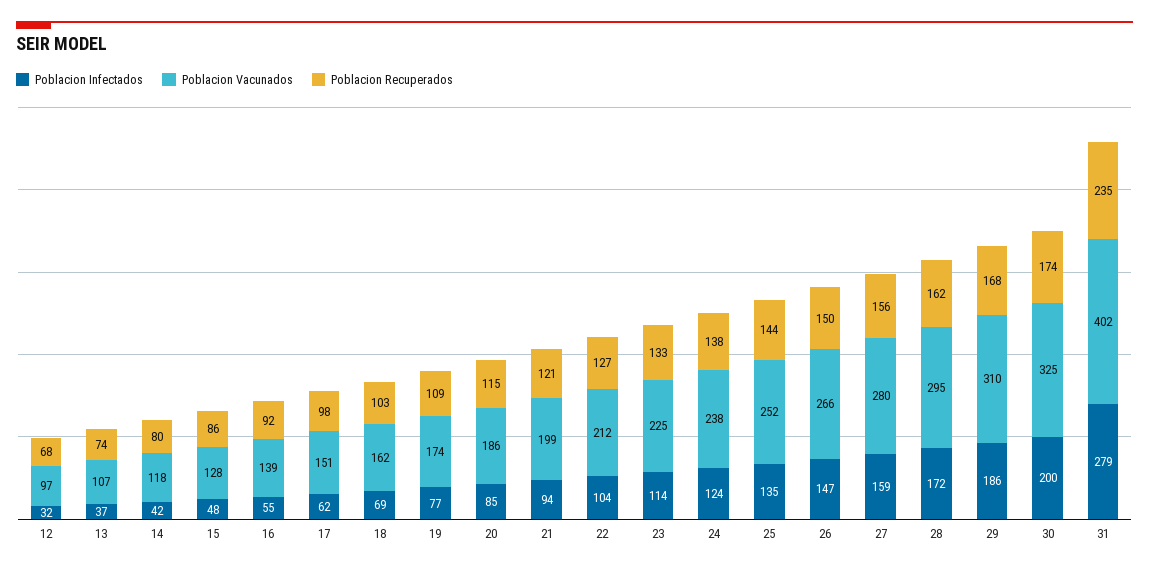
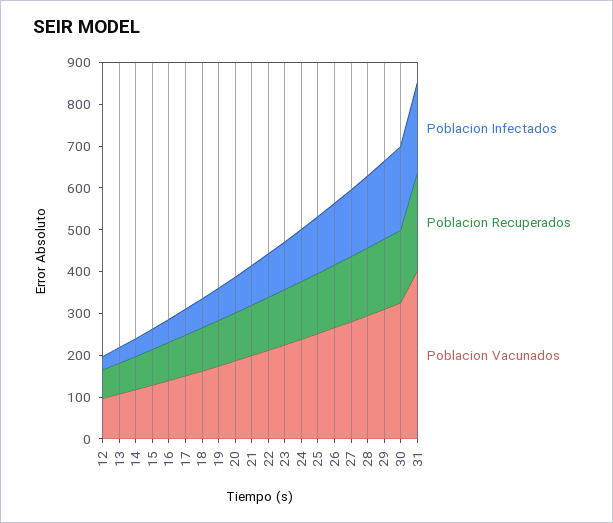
Poblacion Infectados, 31: 279 -> 220

